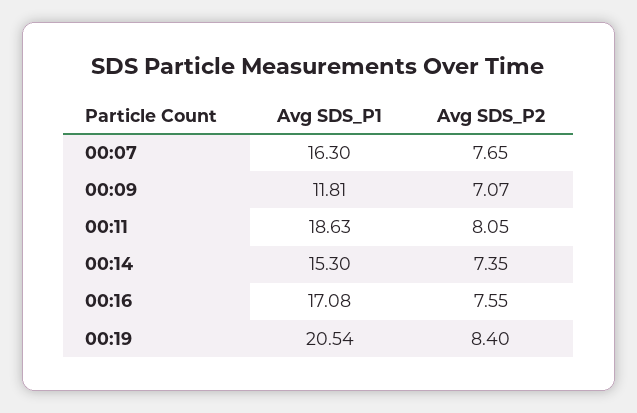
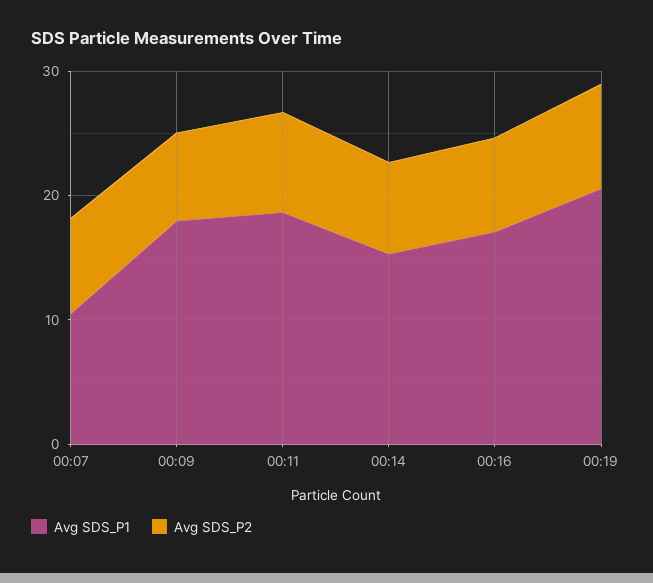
Avg SDS_P1, 00:07: 16.3 -> 10
Avg SDS_P1, 00:09: 11.81 -> 18

